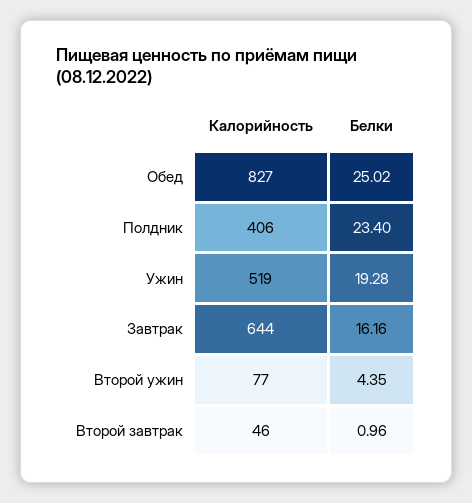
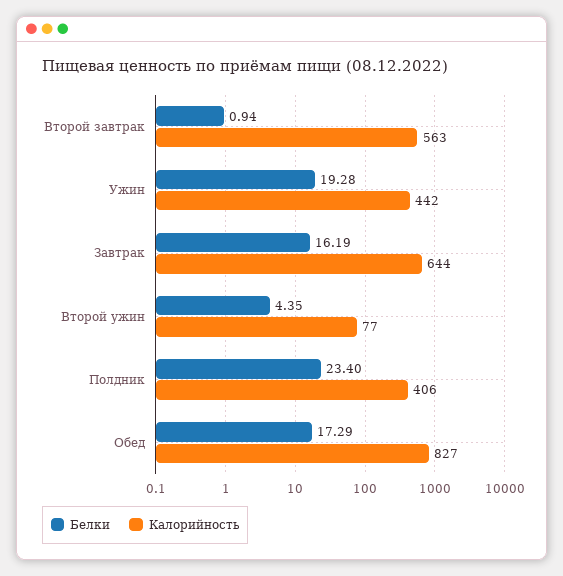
Белки, Обед: 25.02 -> 17.29
Калорийность, Ужин: 519 -> 442
Белки, Завтрак: 16.16 -> 16.19
Калорийность, Второй завтрак: 46 -> 563
Белки, Второй завтрак: 0.96 -> 0.94

